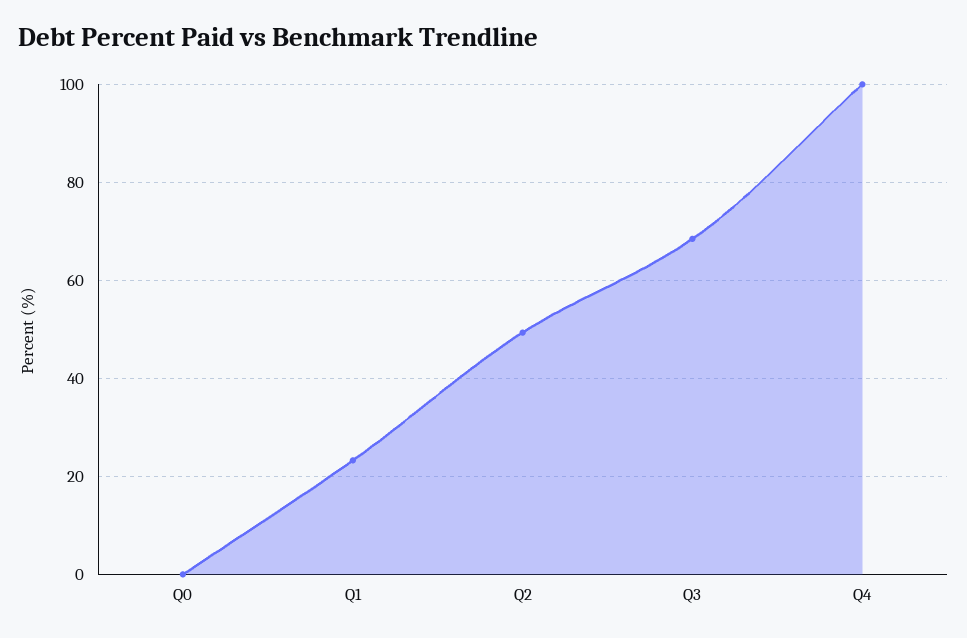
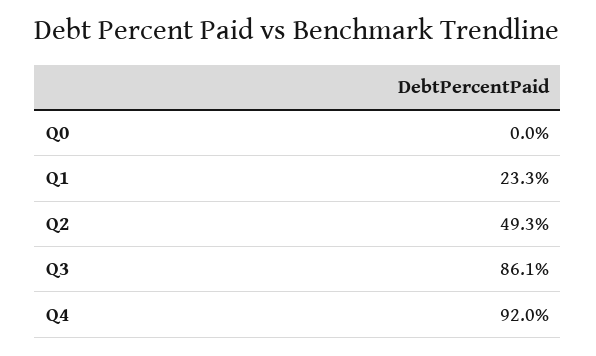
Q3: 68 -> 86.1
Q4: 100 -> 92

